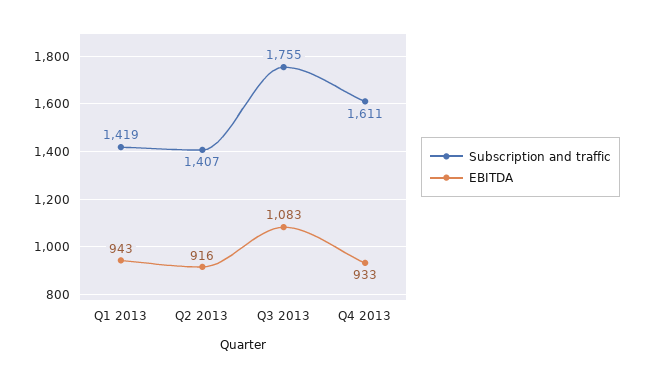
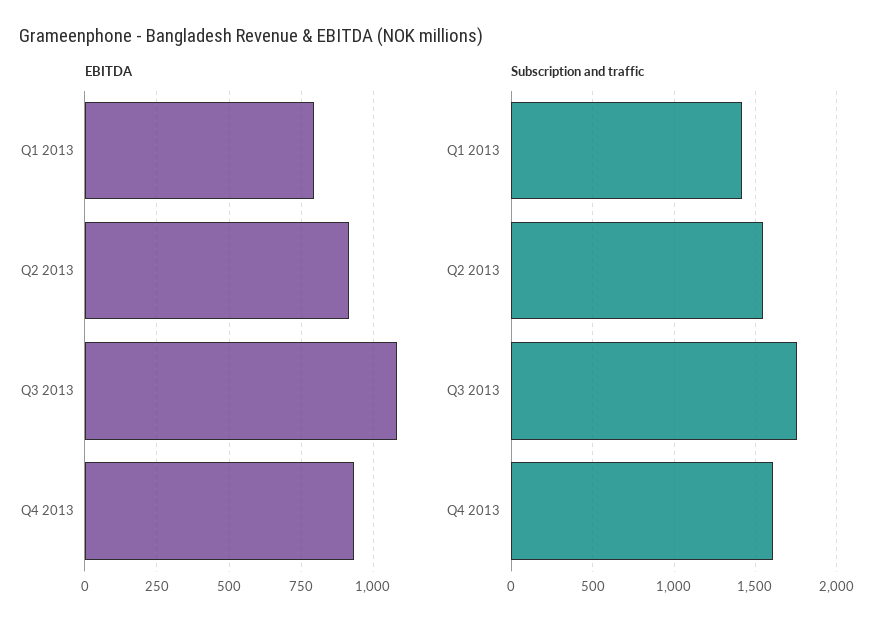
EBITDA, Q1 2013: 943 -> 800
Subscription and traffic, Q2 2013: 1407 -> 1550

